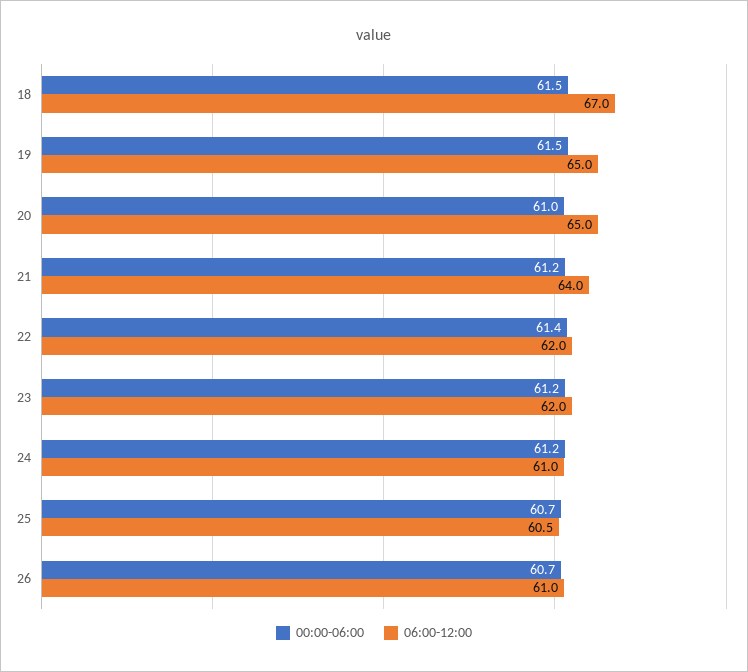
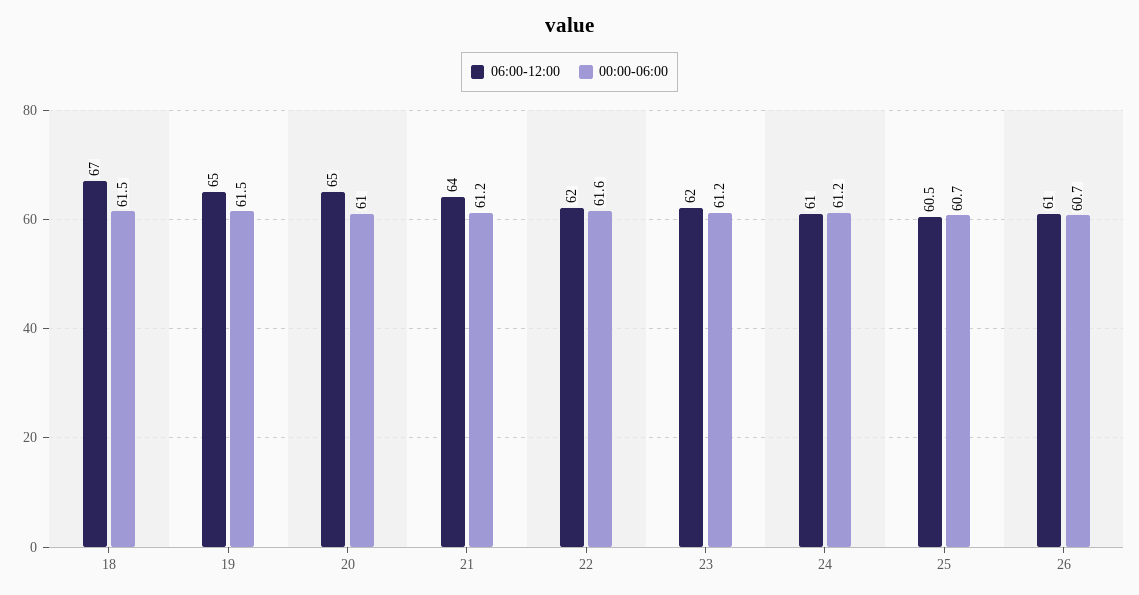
00:00-06:00, 22: 61.4 -> 61.6

